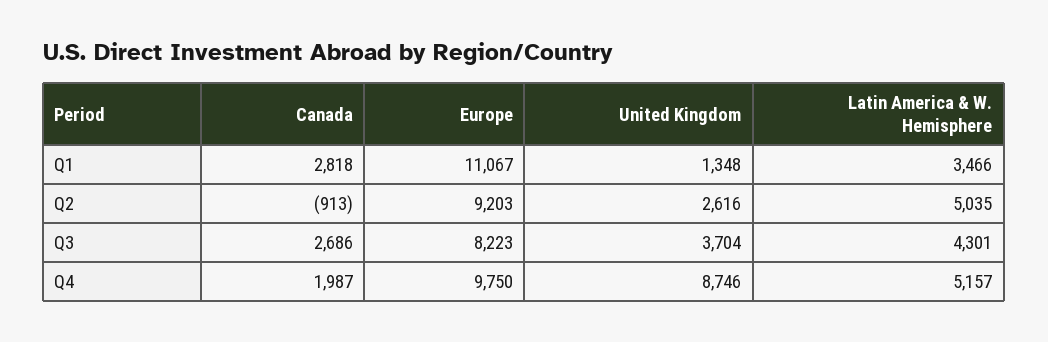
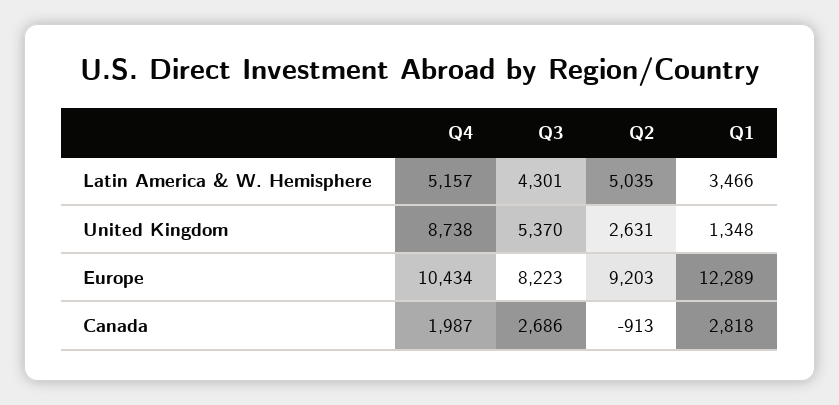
Europe, Q1: 11067 -> 12289
United Kingdom, Q2: 2616 -> 2631
United Kingdom, Q3: 3704 -> 5370
Europe, Q4: 9750 -> 10434
United Kingdom, Q4: 8746 -> 8738

